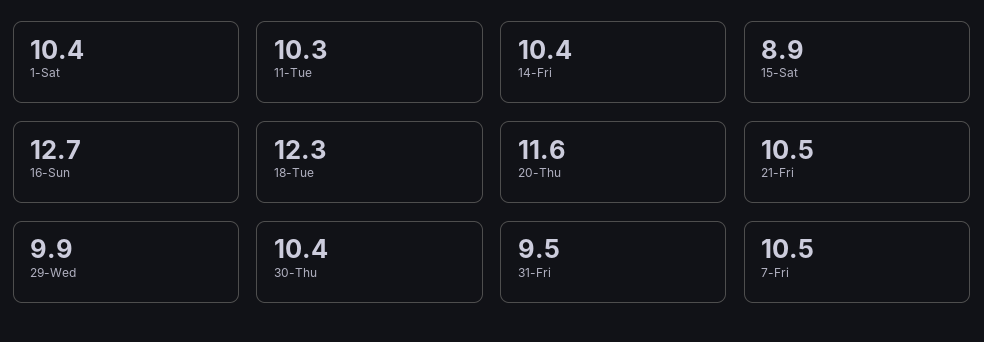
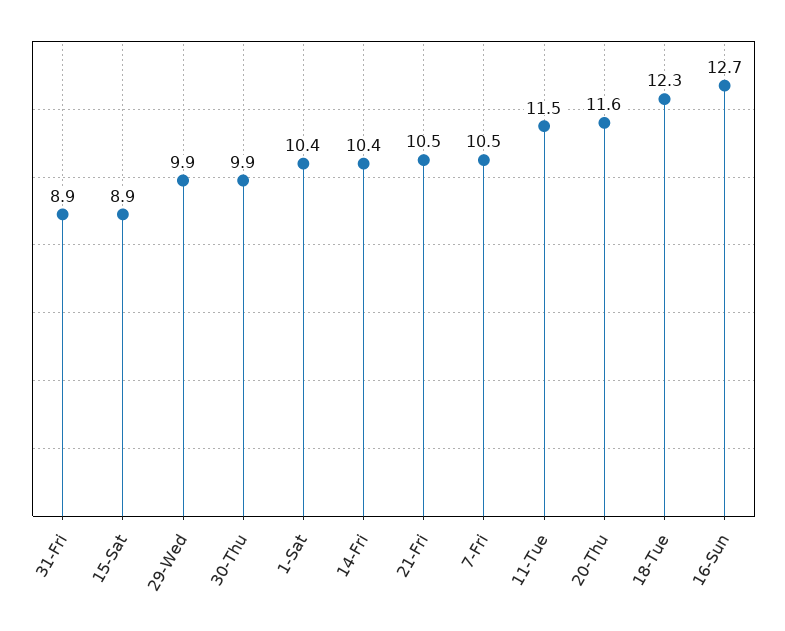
11-Tue: 10.3 -> 11.5
30-Thu: 10.4 -> 9.9
31-Fri: 9.5 -> 8.9

